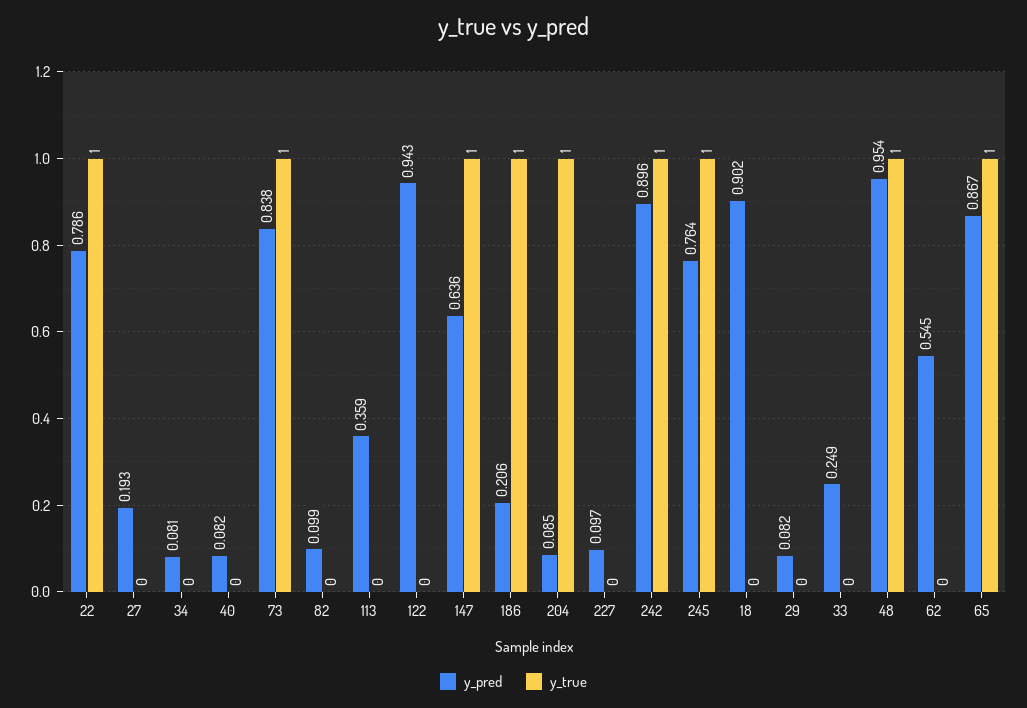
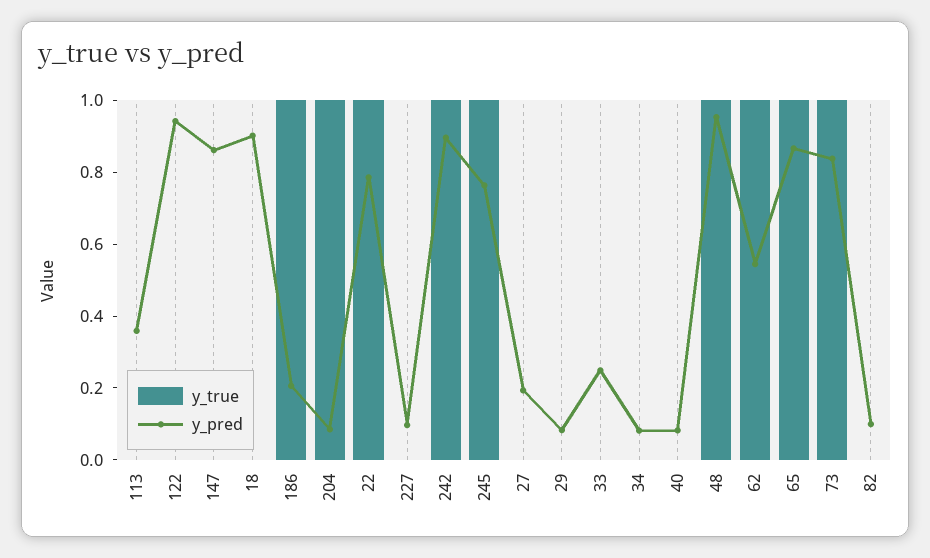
y_pred, 147: 0.636 -> 0.85
y_true, 147: 1 -> 0
y_true, 62: 0 -> 1

